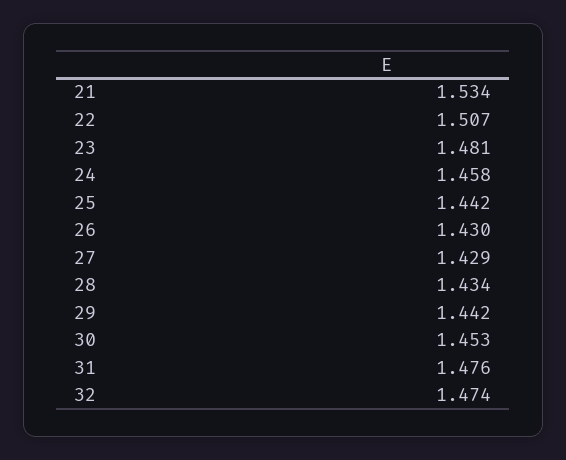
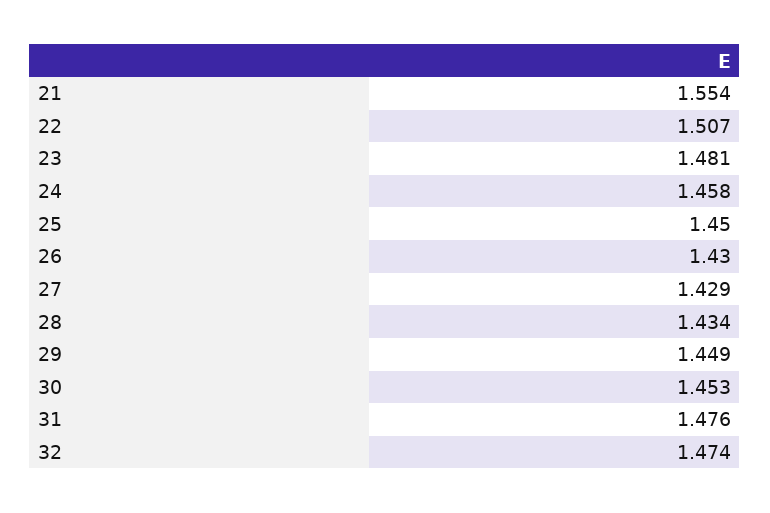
21: 1.534 -> 1.554
25: 1.442 -> 1.45
29: 1.442 -> 1.449

